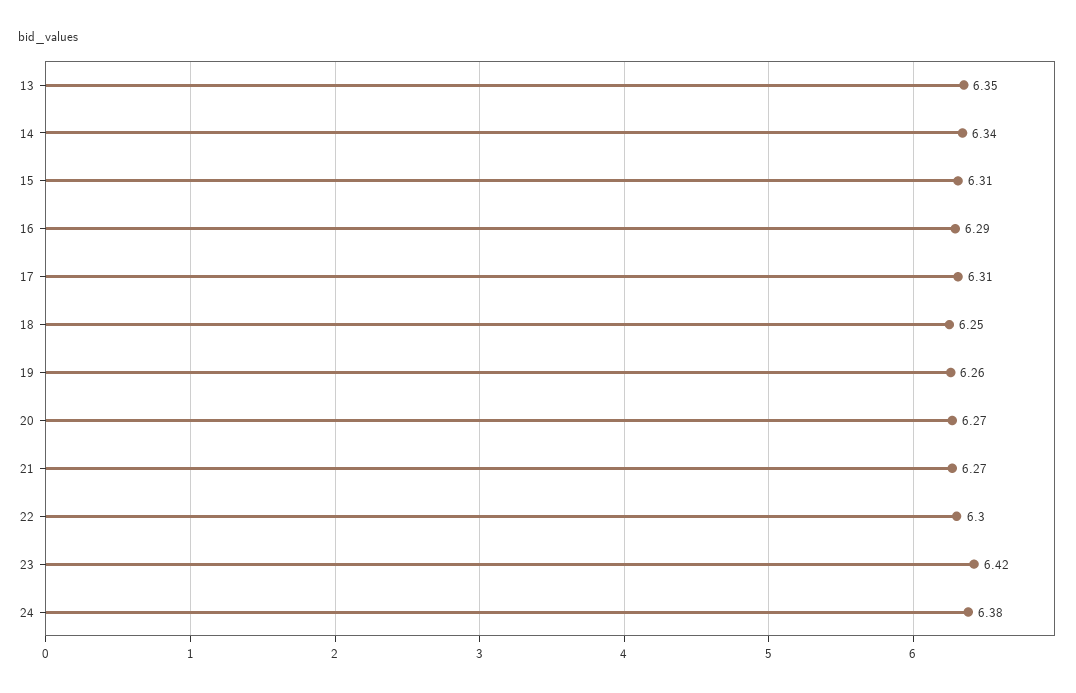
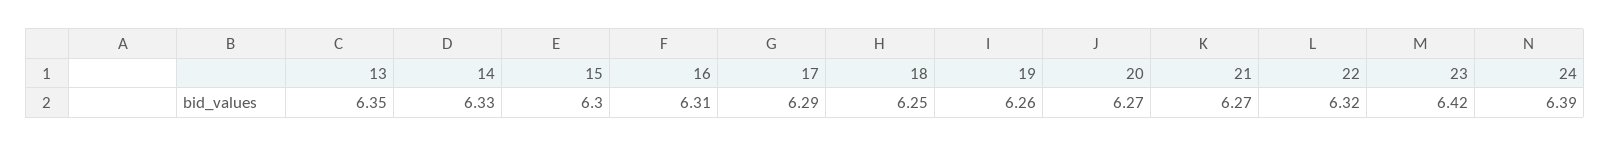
14: 6.34 -> 6.33
15: 6.31 -> 6.3
16: 6.29 -> 6.31
17: 6.31 -> 6.29
22: 6.3 -> 6.32
24: 6.38 -> 6.39

